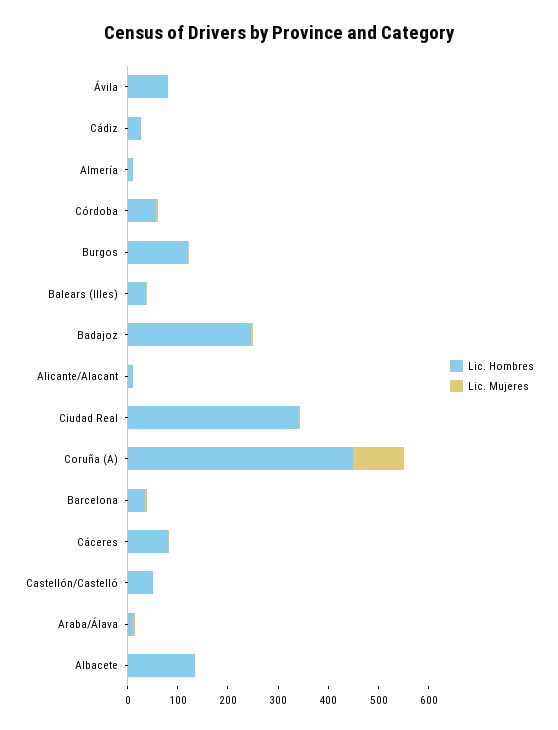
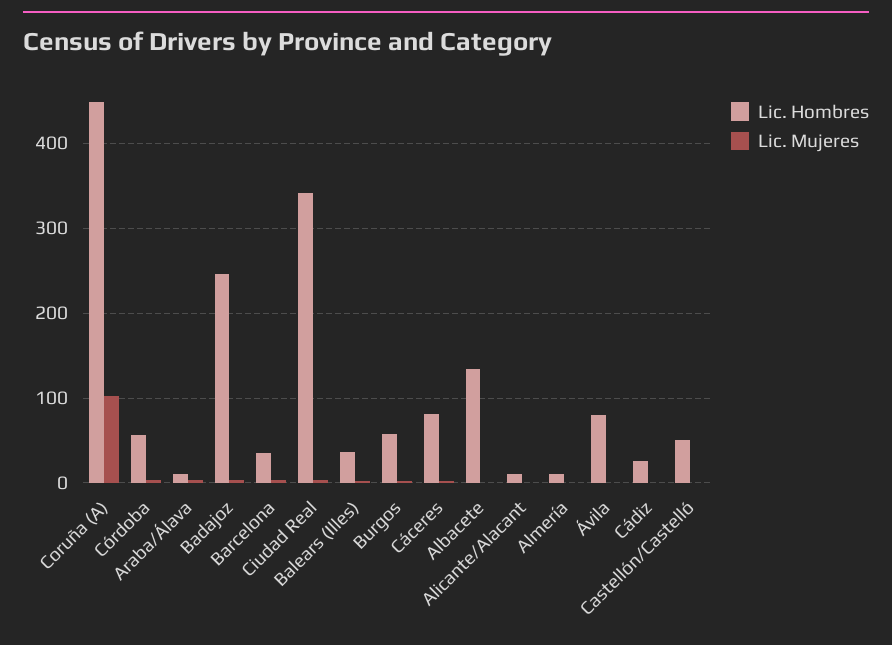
Lic. Hombres, Burgos: 120 -> 60

